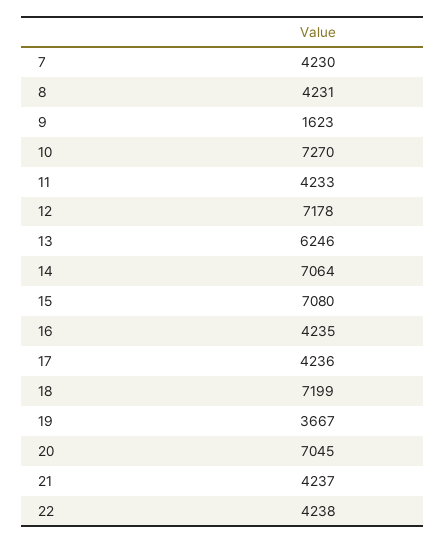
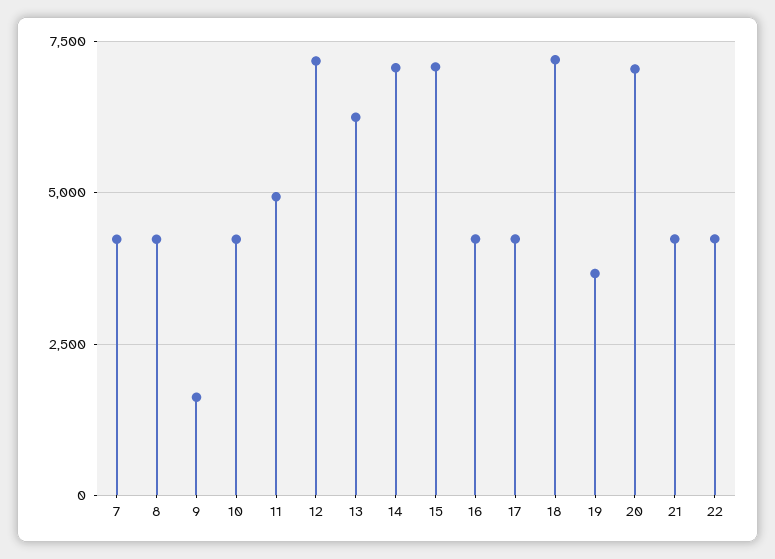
10: 7270 -> 4250
11: 4233 -> 5000

